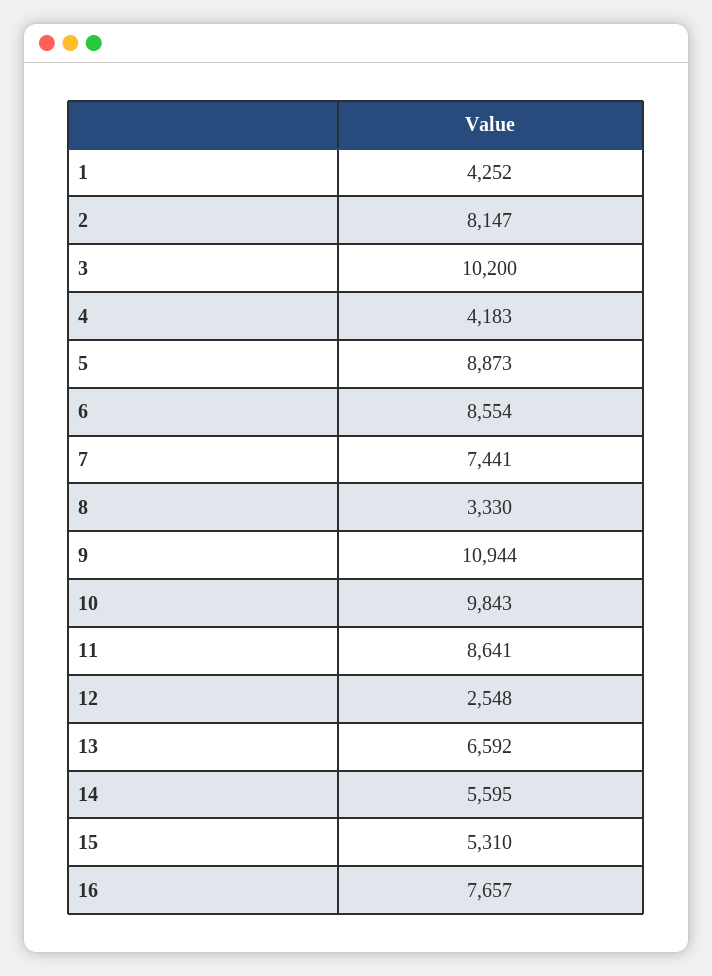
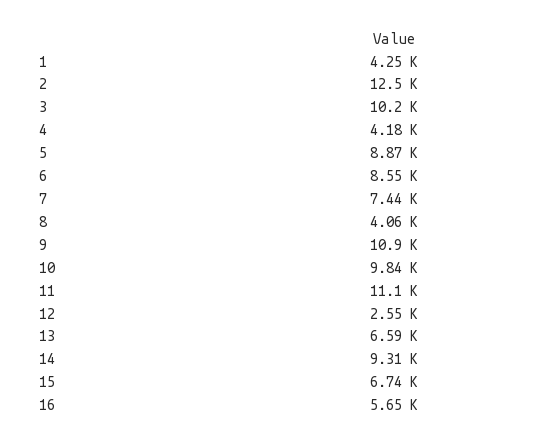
2: 8147 -> 12500
8: 3330 -> 4060
11: 8641 -> 11100
14: 5595 -> 9310
15: 5310 -> 6740
16: 7657 -> 5650

